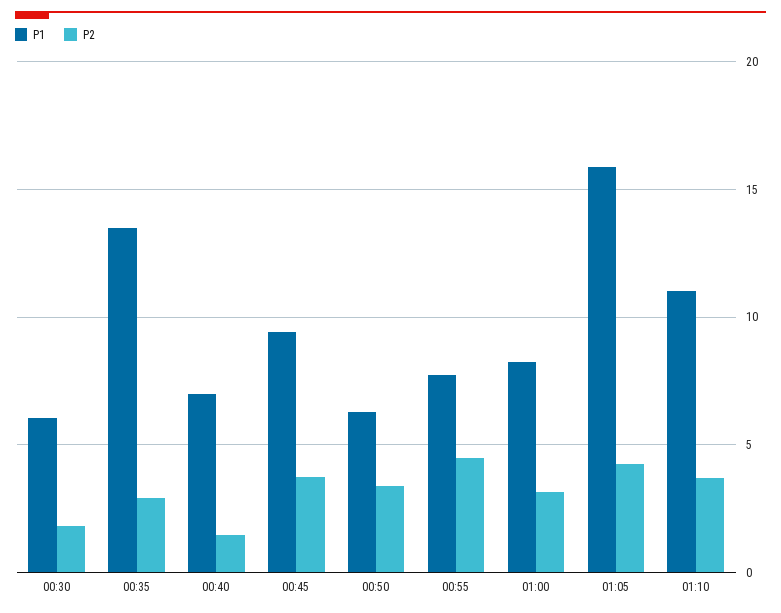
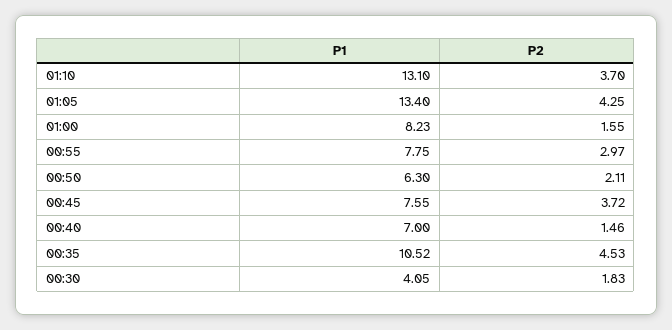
P1, 00:30: 6 -> 4.05
P1, 00:35: 13.5 -> 10.52
P2, 00:35: 3 -> 4.53
P1, 00:45: 9.5 -> 7.55
P2, 00:50: 3.5 -> 2.11
P2, 00:55: 4.5 -> 2.97
P2, 01:00: 3 -> 1.55
P1, 01:05: 16 -> 13.4
P1, 01:10: 11 -> 13.1

